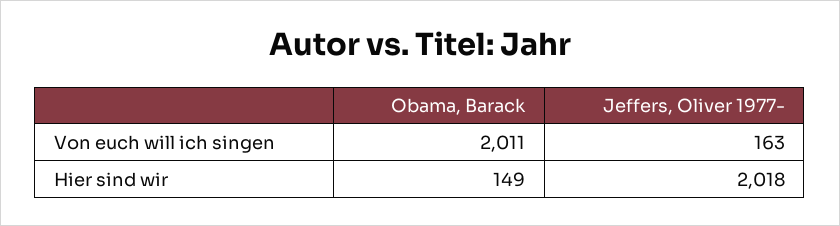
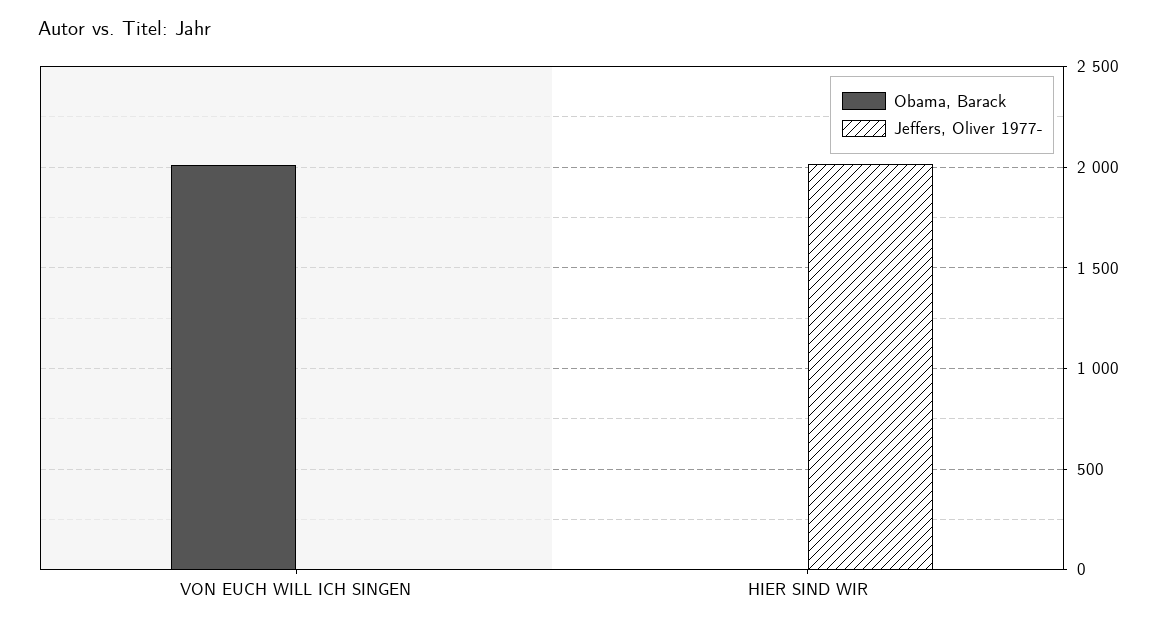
Jeffers, Oliver 1977-, Von euch will ich singen: 163 -> 0
Obama, Barack, Hier sind wir: 149 -> 0

